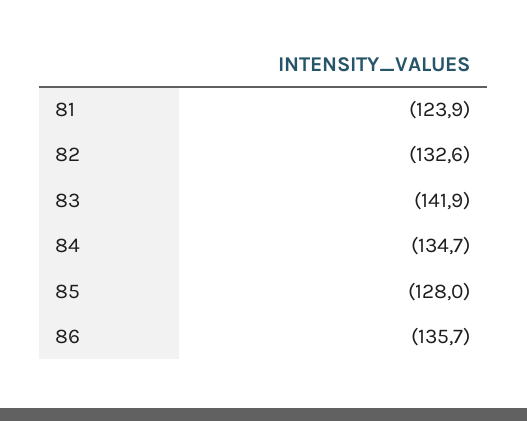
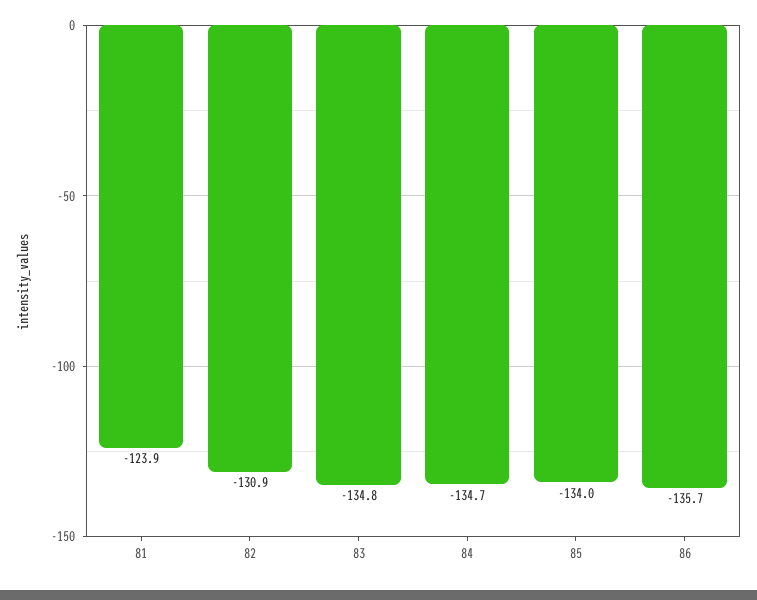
82: -132.6 -> -130.9
83: -141.9 -> -134.8
85: -128 -> -134

